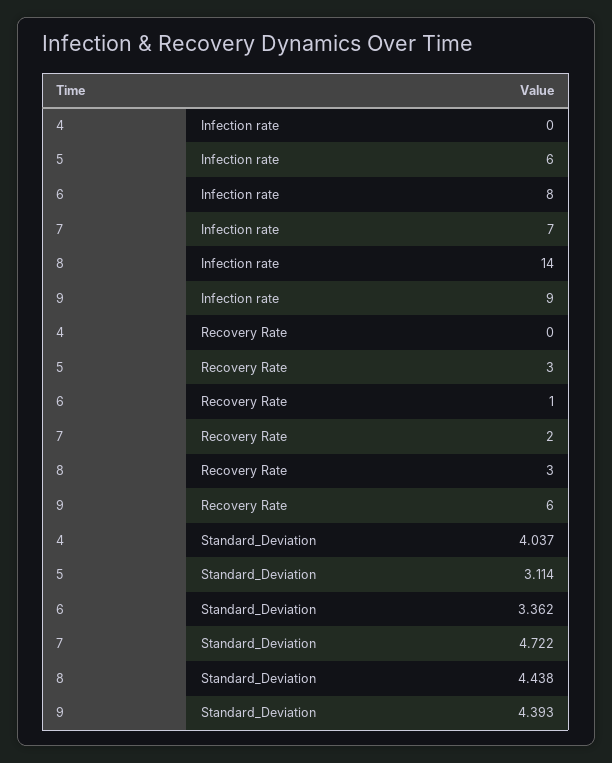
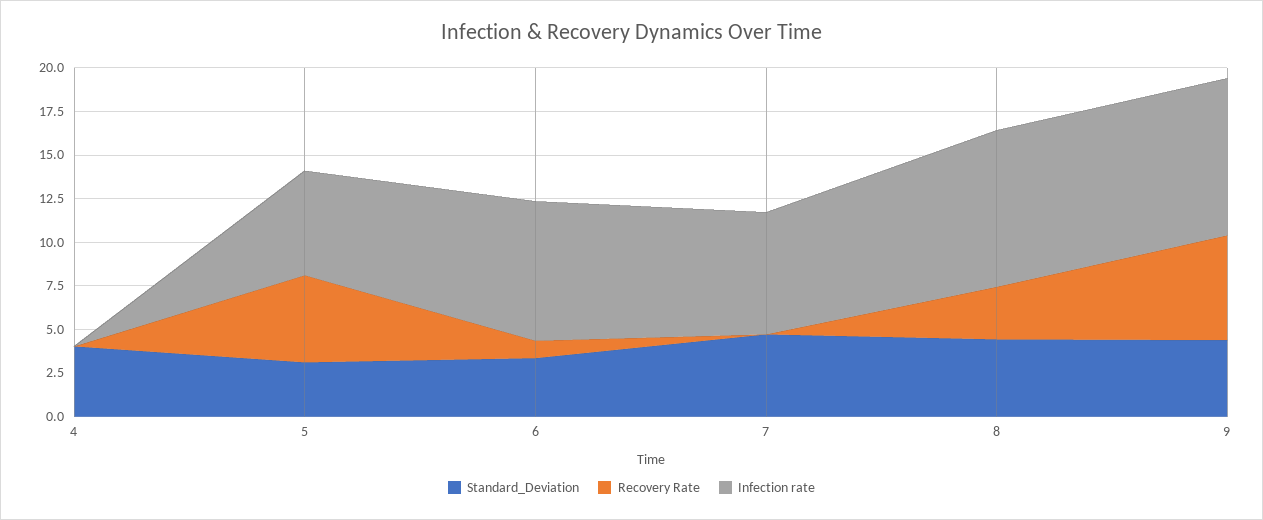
Infection rate, 8: 14 -> 9
Recovery Rate, 5: 3 -> 5
Recovery Rate, 7: 2 -> 0

